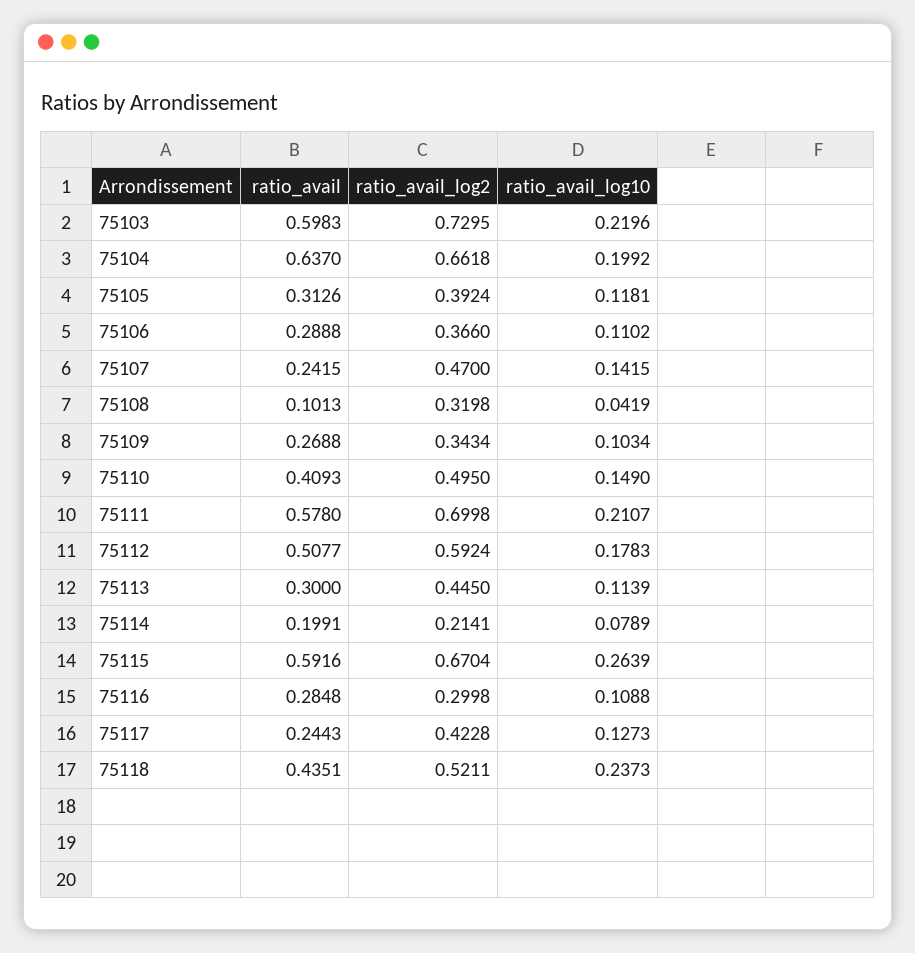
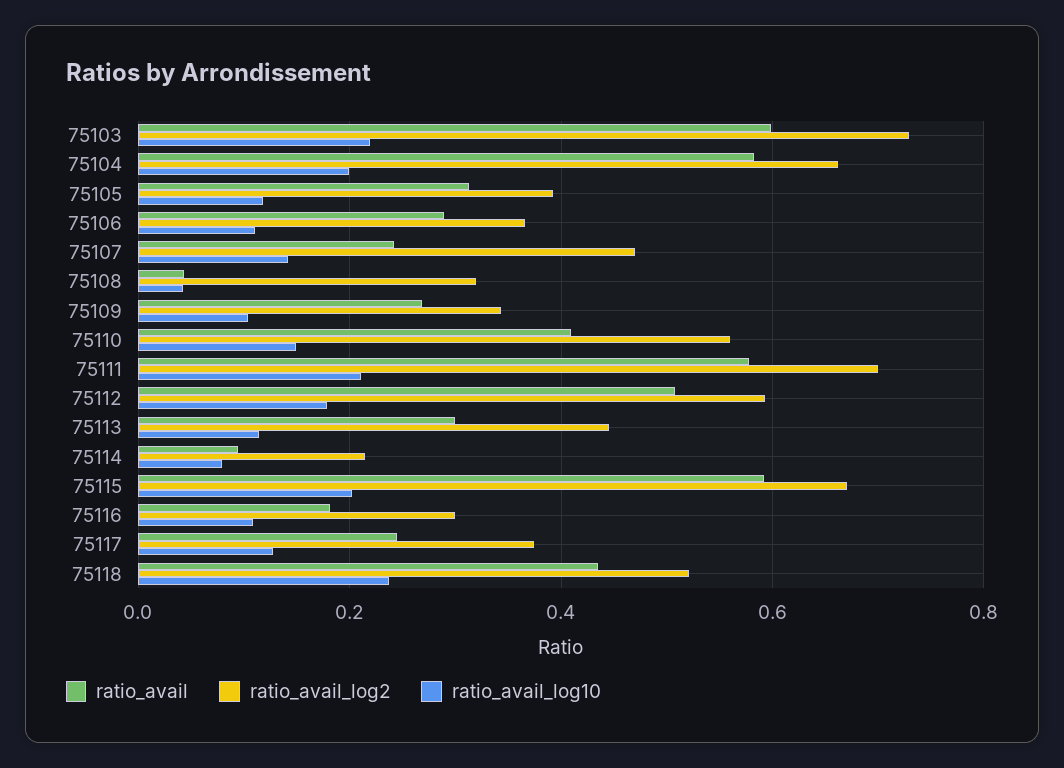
ratio_avail, 75104: 0.637 -> 0.58
ratio_avail, 75108: 0.1013 -> 0.04
ratio_avail_log2, 75110: 0.495 -> 0.56
ratio_avail, 75114: 0.1991 -> 0.1
ratio_avail_log10, 75115: 0.2639 -> 0.2
ratio_avail, 75116: 0.2848 -> 0.18
ratio_avail_log2, 75117: 0.4228 -> 0.38

